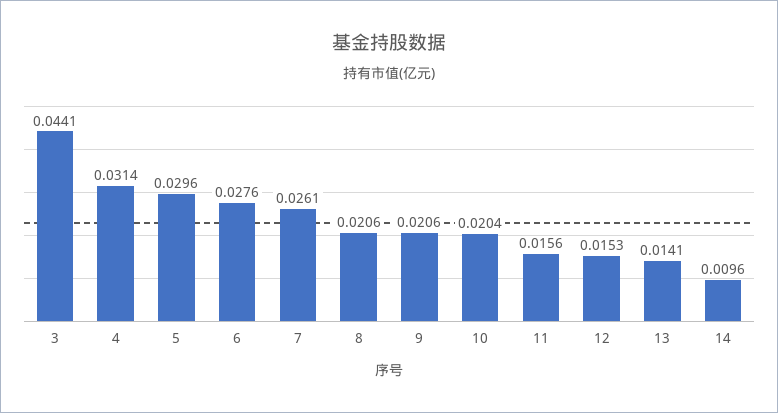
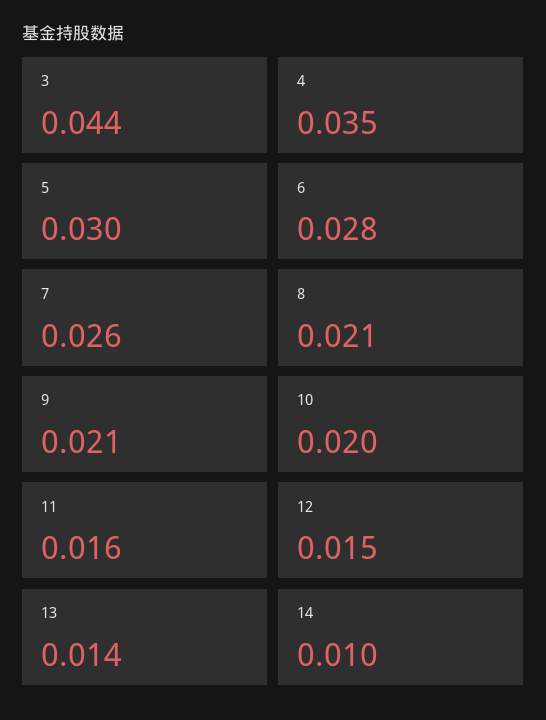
4: 0.0314 -> 0.035

